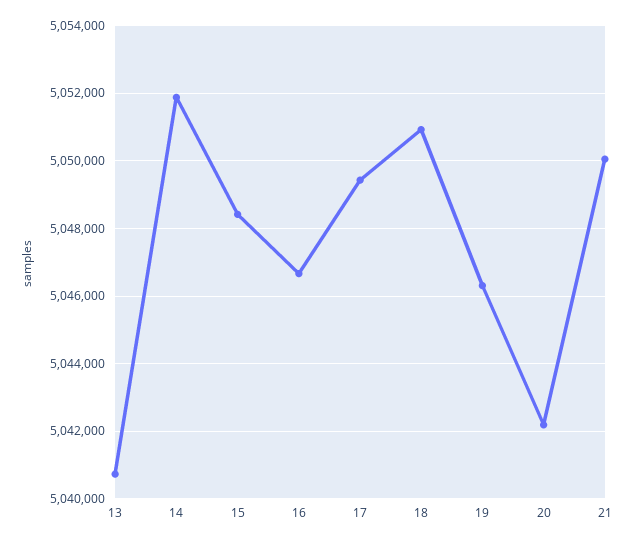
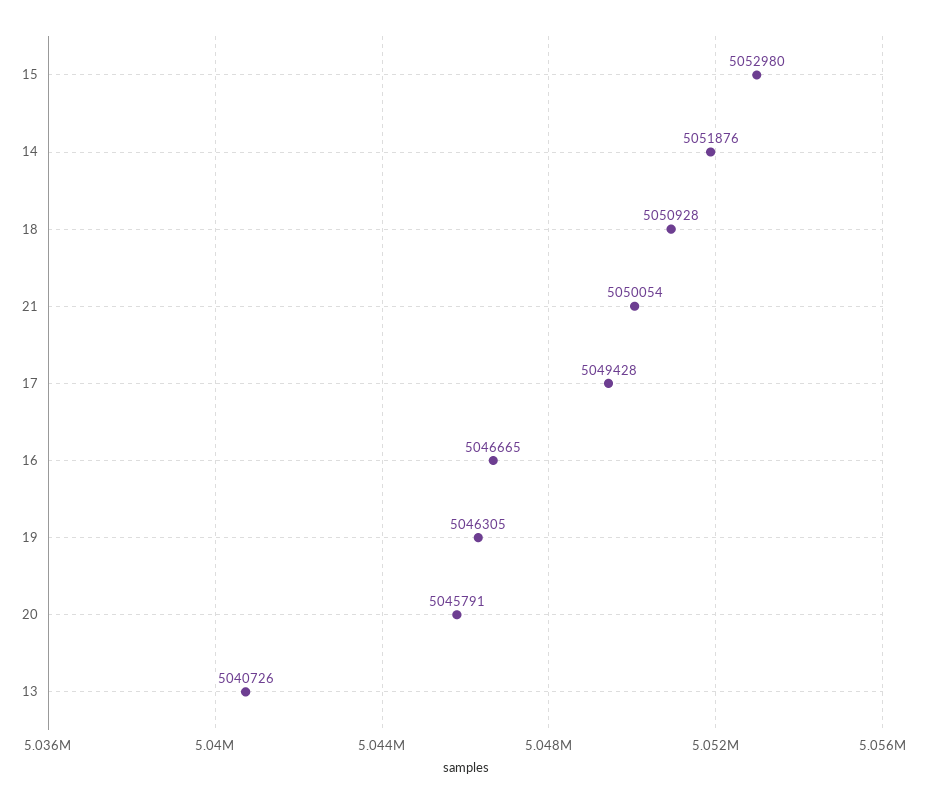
15: 5048400 -> 5052980
20: 5042200 -> 5045791

